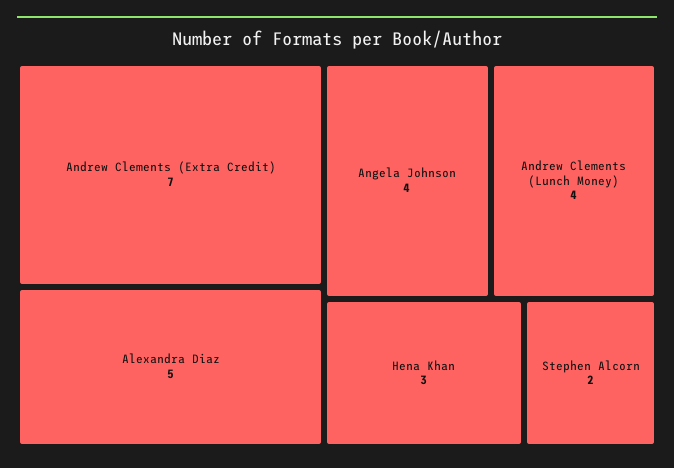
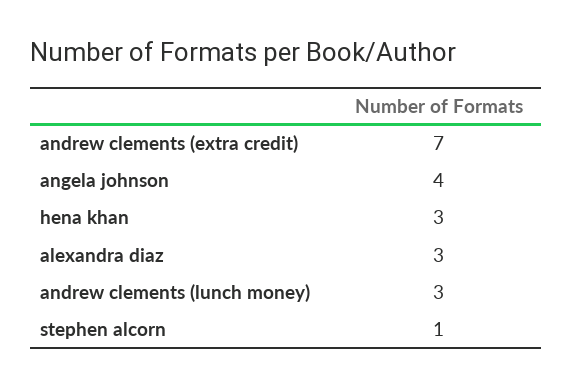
Alexandra Diaz: 5 -> 3
Andrew Clements (Lunch Money): 4 -> 3
Stephen Alcorn: 2 -> 1

